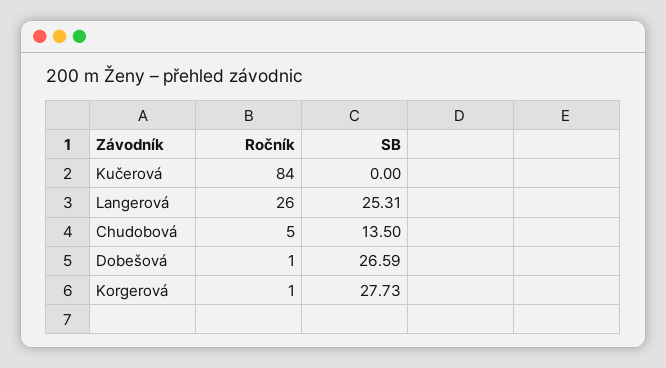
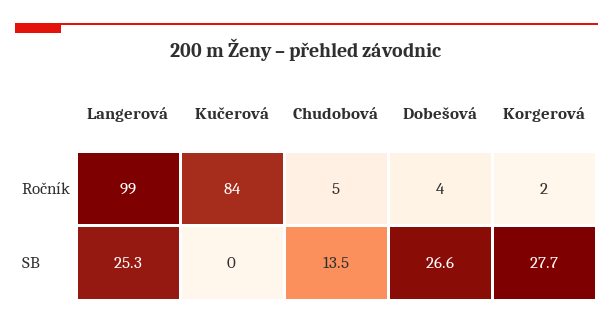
Ročník, Langerová: 26 -> 99
Ročník, Dobešová: 1 -> 4
Ročník, Korgerová: 1 -> 2

